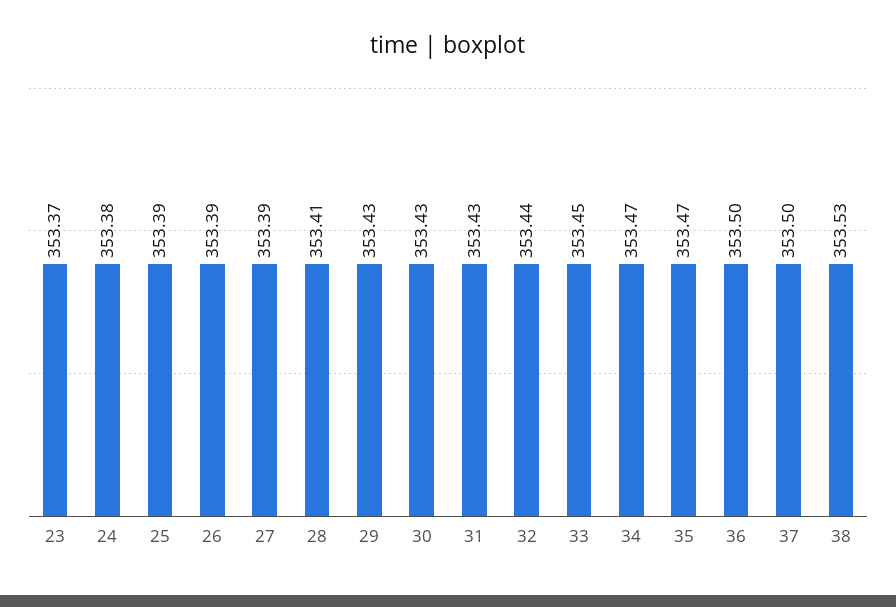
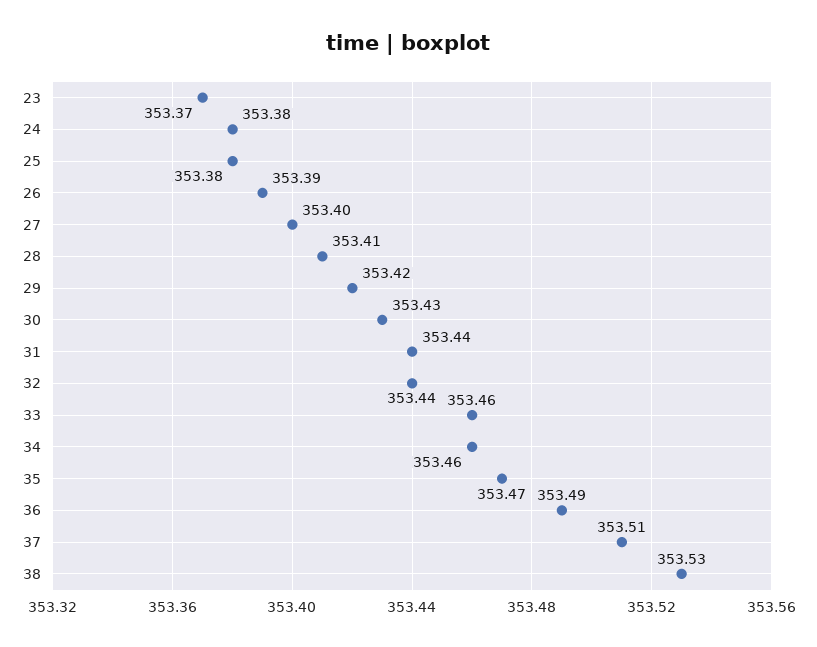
25: 353.39 -> 353.38
27: 353.39 -> 353.4
29: 353.43 -> 353.42
31: 353.43 -> 353.44
33: 353.45 -> 353.46
34: 353.47 -> 353.46
36: 353.5 -> 353.49
37: 353.5 -> 353.51

